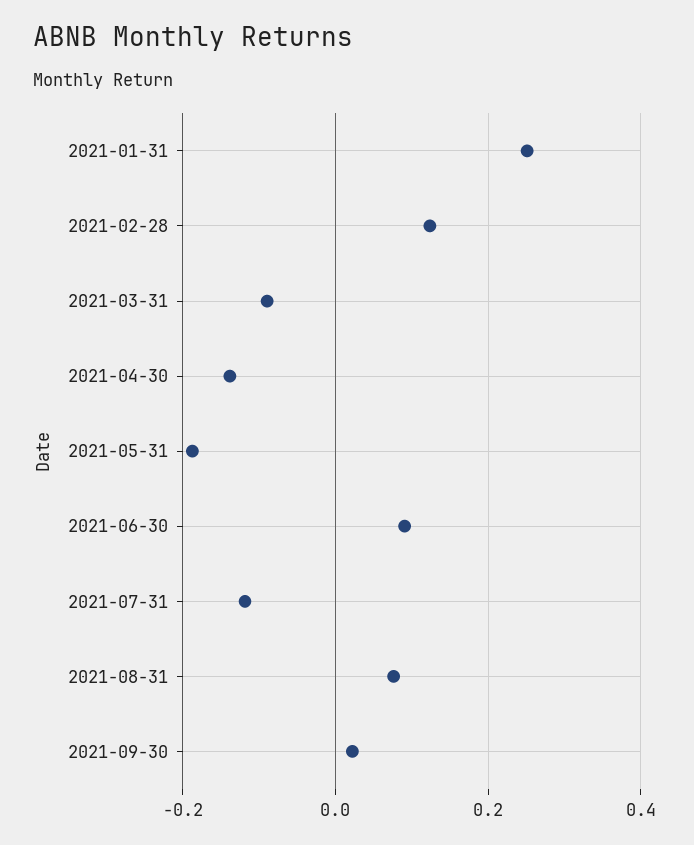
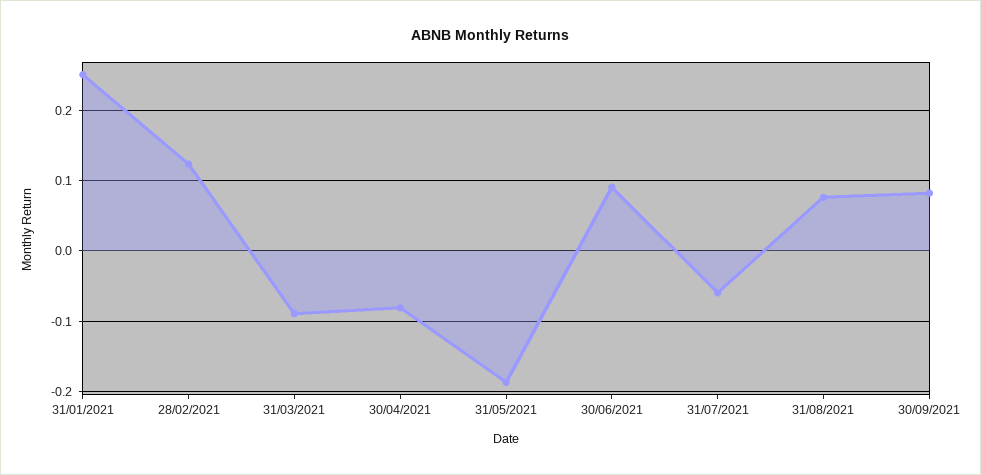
2021-04-30: -0.14 -> -0.08
2021-07-31: -0.12 -> -0.06
2021-09-30: 0.02 -> 0.08

